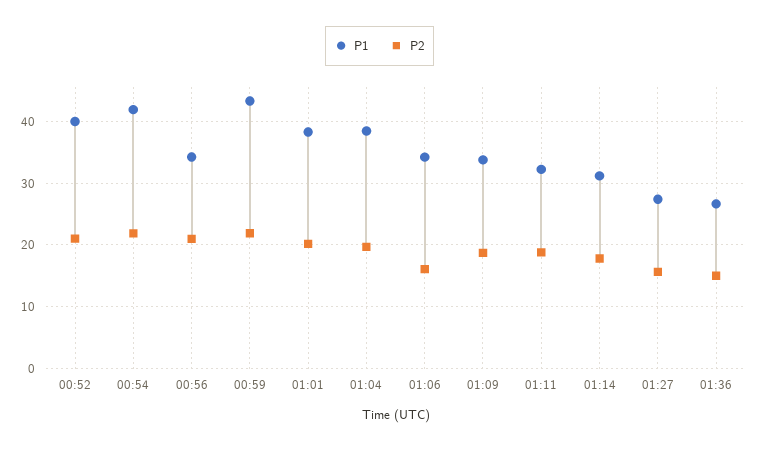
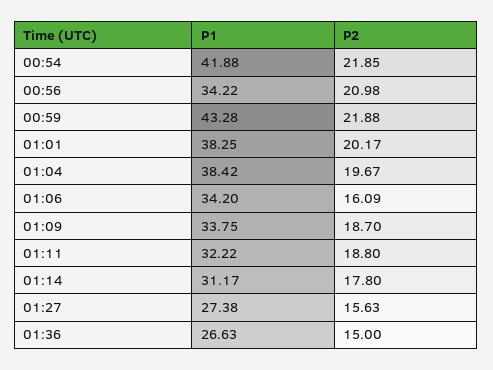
P1, 00:52: 40 -> none
P2, 00:52: 21 -> none

